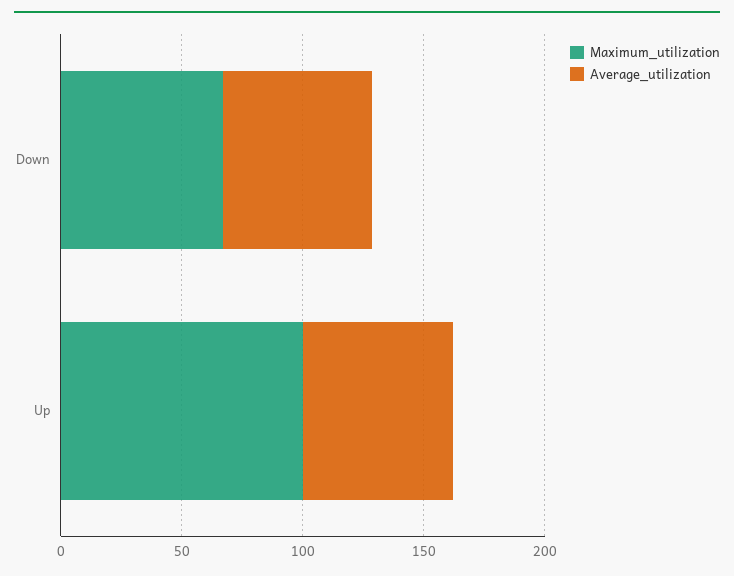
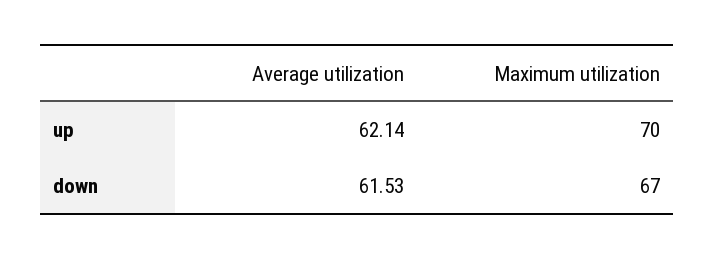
Maximum_utilization, Up: 100 -> 70

